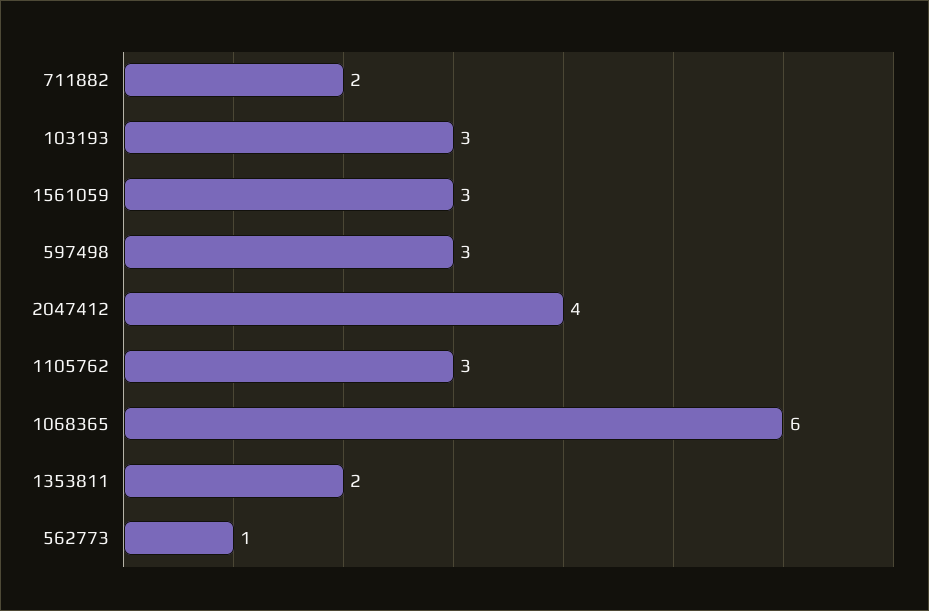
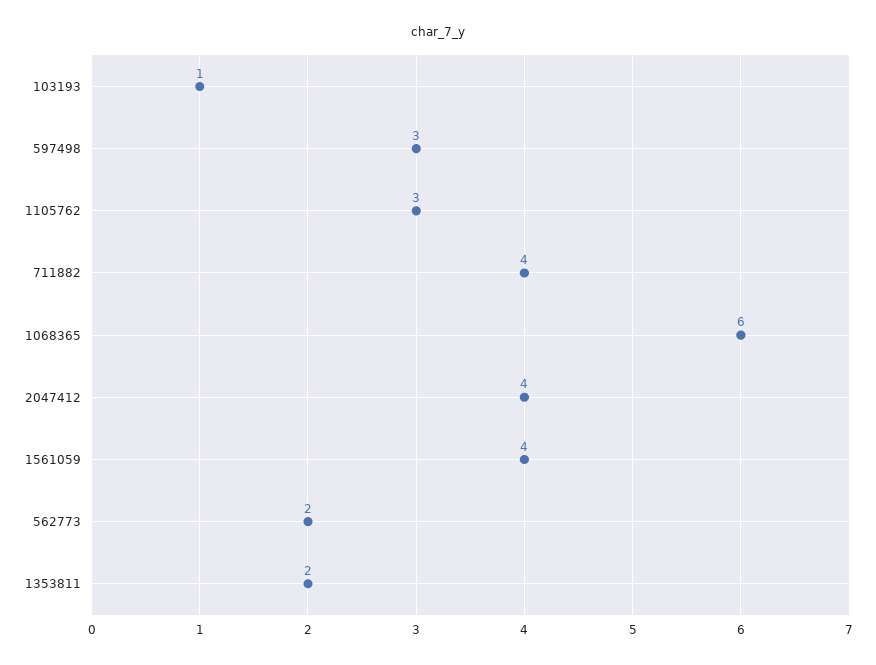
711882: 2 -> 4
103193: 3 -> 1
1561059: 3 -> 4
562773: 1 -> 2

